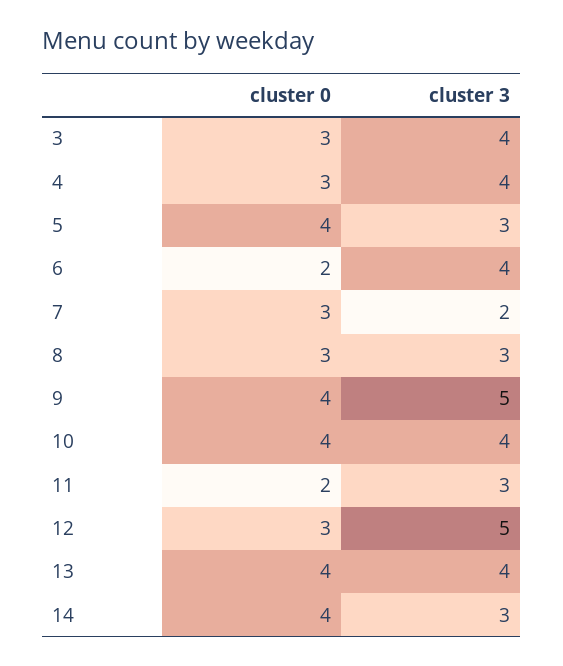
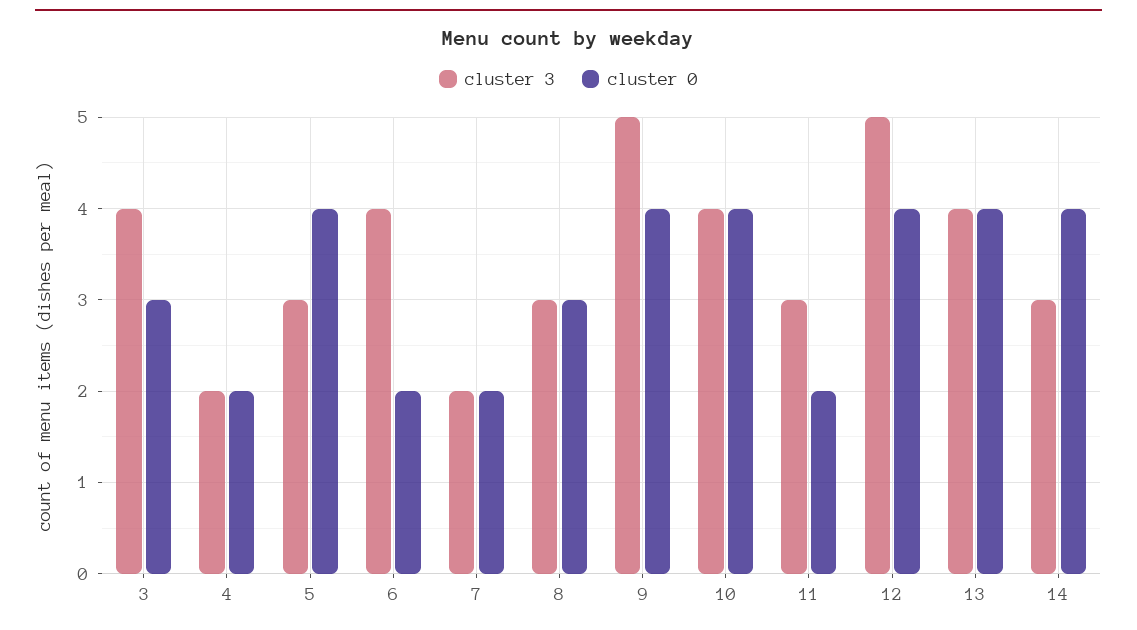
cluster 0, 4: 3 -> 2
cluster 3, 4: 4 -> 2
cluster 0, 7: 3 -> 2
cluster 0, 12: 3 -> 4

